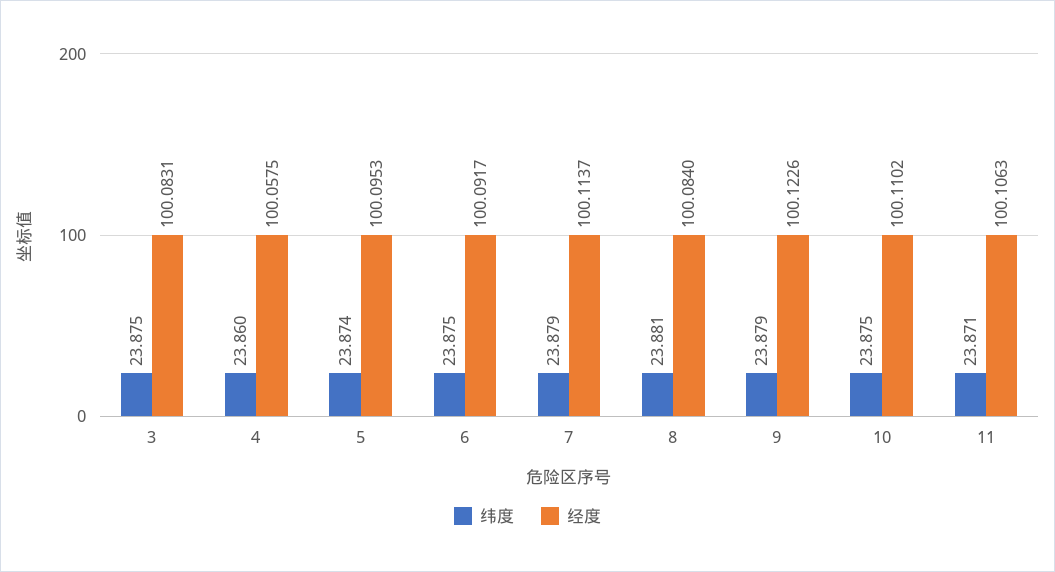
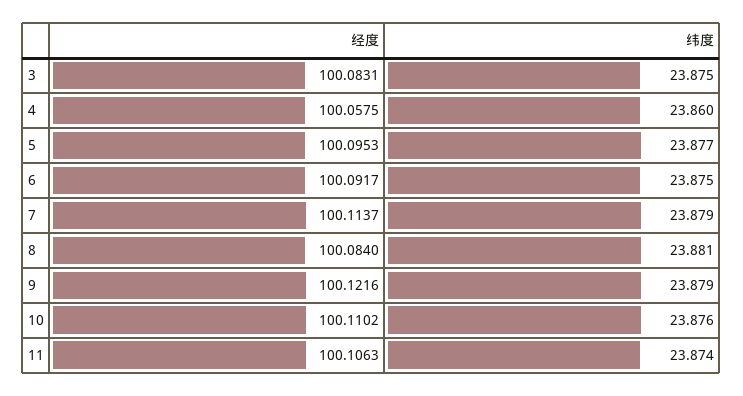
纬度, 5: 23.874 -> 23.877
经度, 9: 100.1226 -> 100.1216
纬度, 10: 23.875 -> 23.876
纬度, 11: 23.871 -> 23.874

